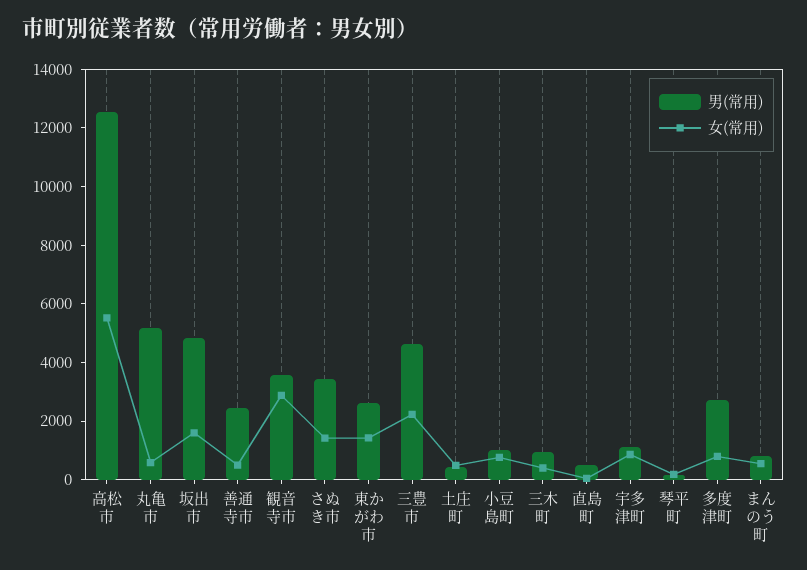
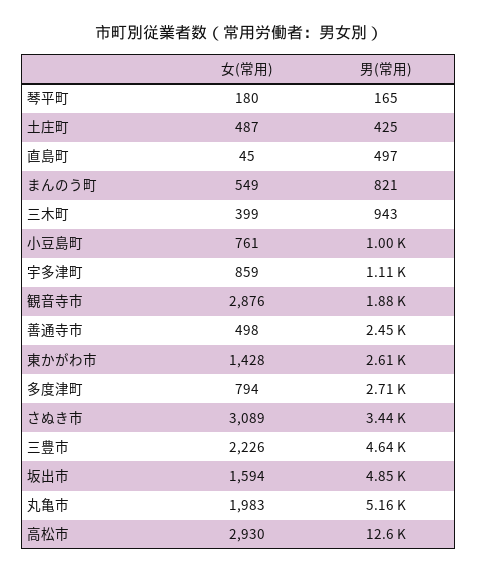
女(常用), 高松市: 5500 -> 2930
女(常用), 丸亀市: 500 -> 1983
男(常用), 観音寺市: 3500 -> 1880
女(常用), さぬき市: 1500 -> 3089

